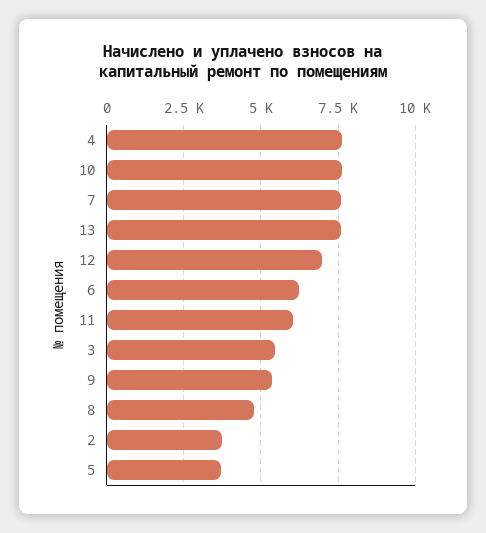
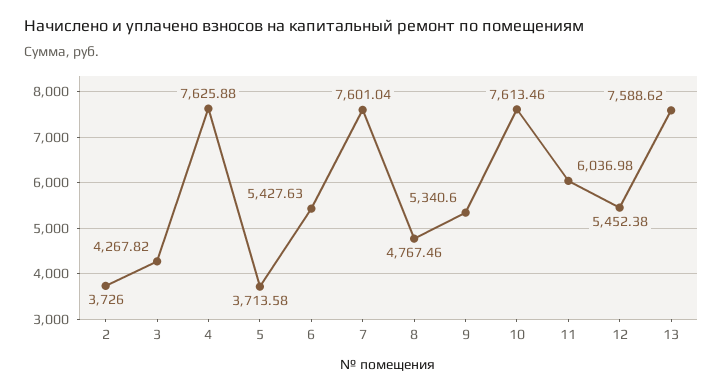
12: 7000 -> 5452.38
6: 6250 -> 5427.63
3: 5500 -> 4267.82

